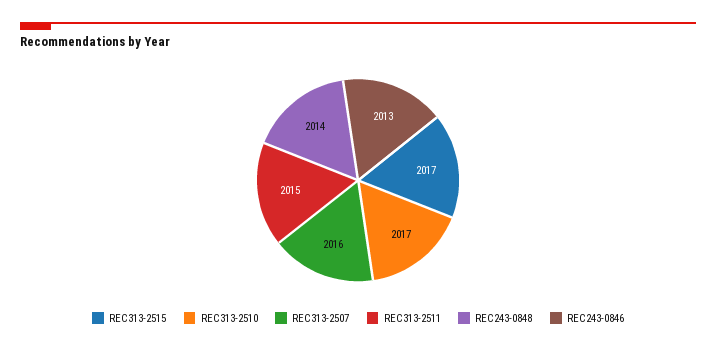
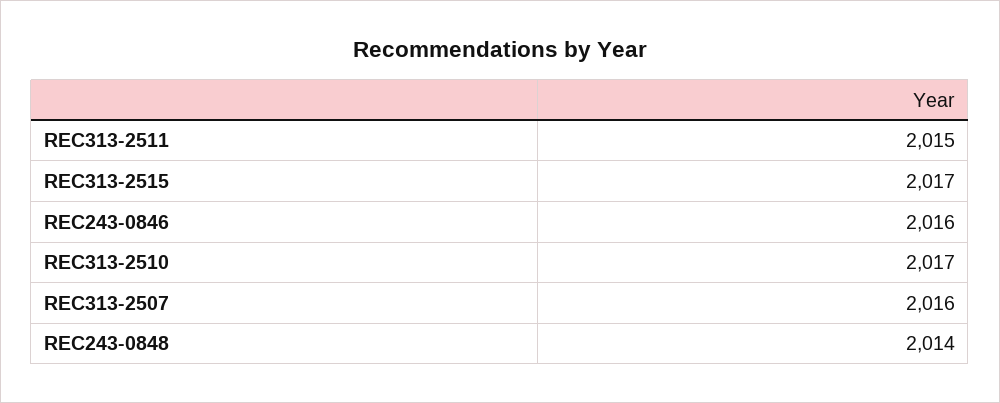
REC243-0846: 2013 -> 2016

